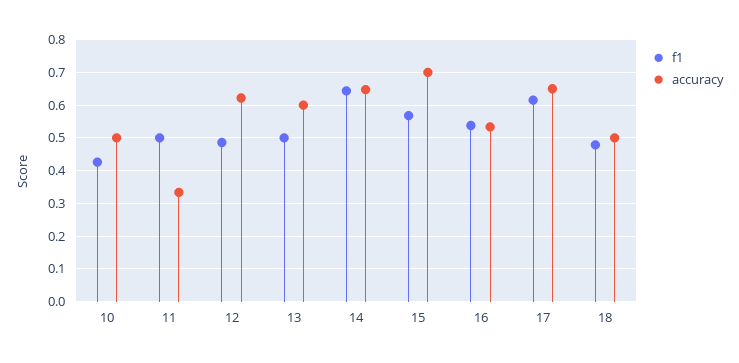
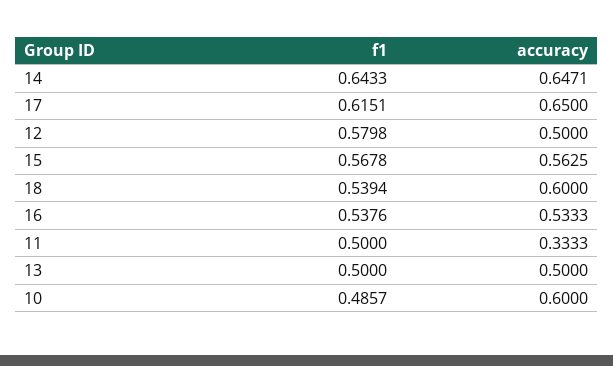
f1, 10: 0.42 -> 0.4857
accuracy, 10: 0.5 -> 0.6
f1, 12: 0.48 -> 0.5798
accuracy, 12: 0.62 -> 0.5
accuracy, 13: 0.6 -> 0.5
accuracy, 15: 0.7 -> 0.5625
f1, 18: 0.48 -> 0.5394
accuracy, 18: 0.5 -> 0.6

